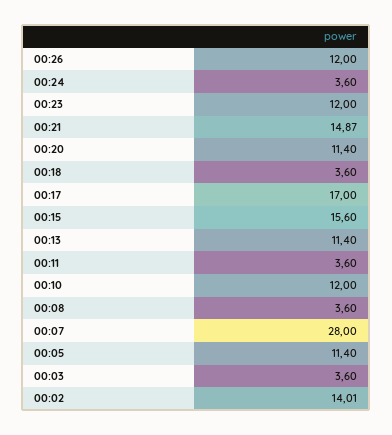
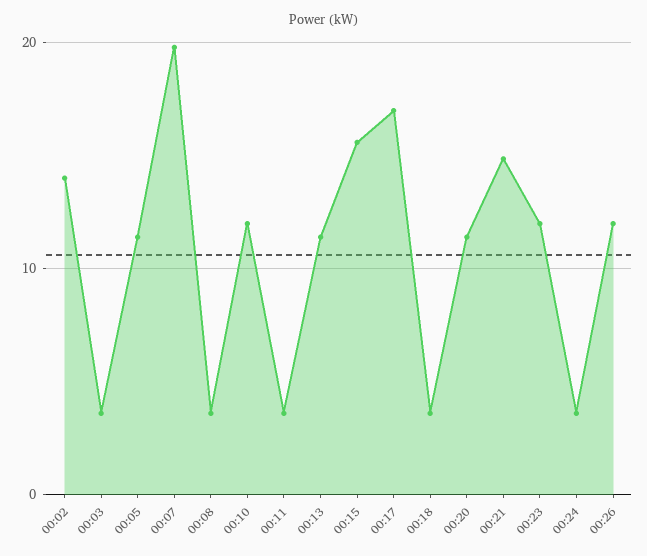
00:07: 28 -> 20

